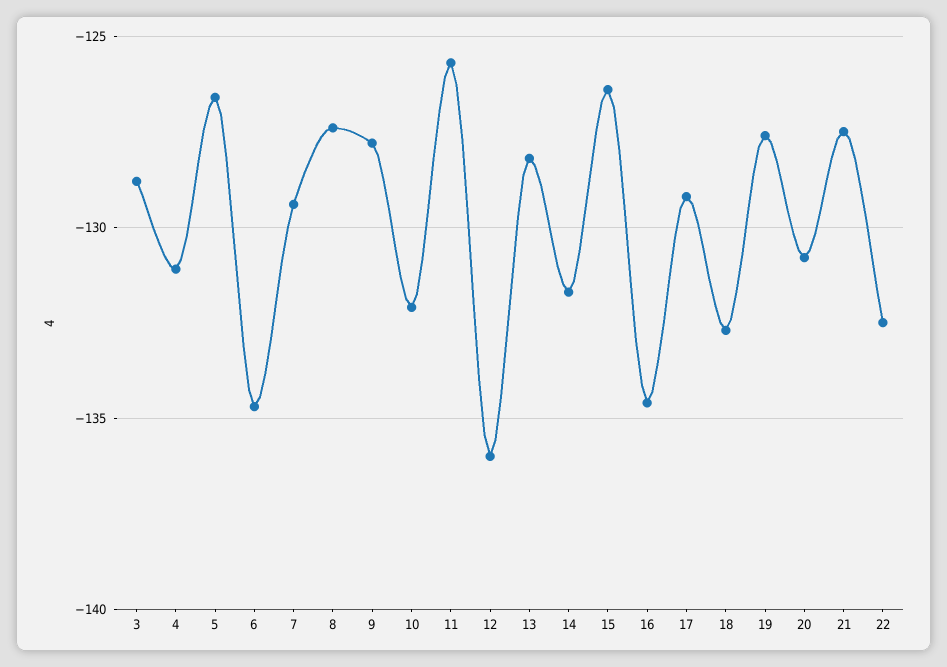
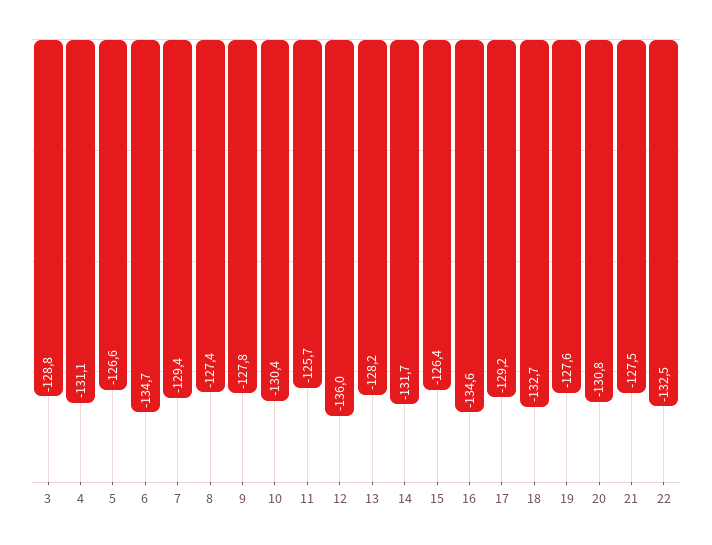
10: -132 -> -130.4

